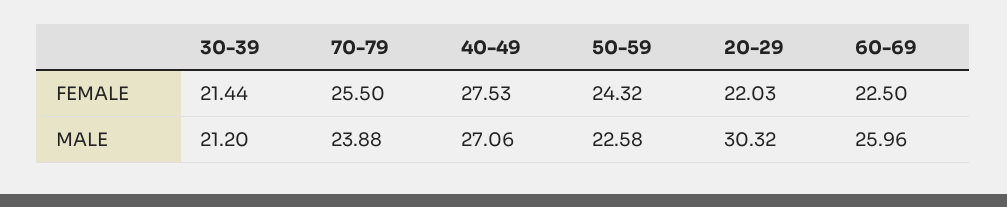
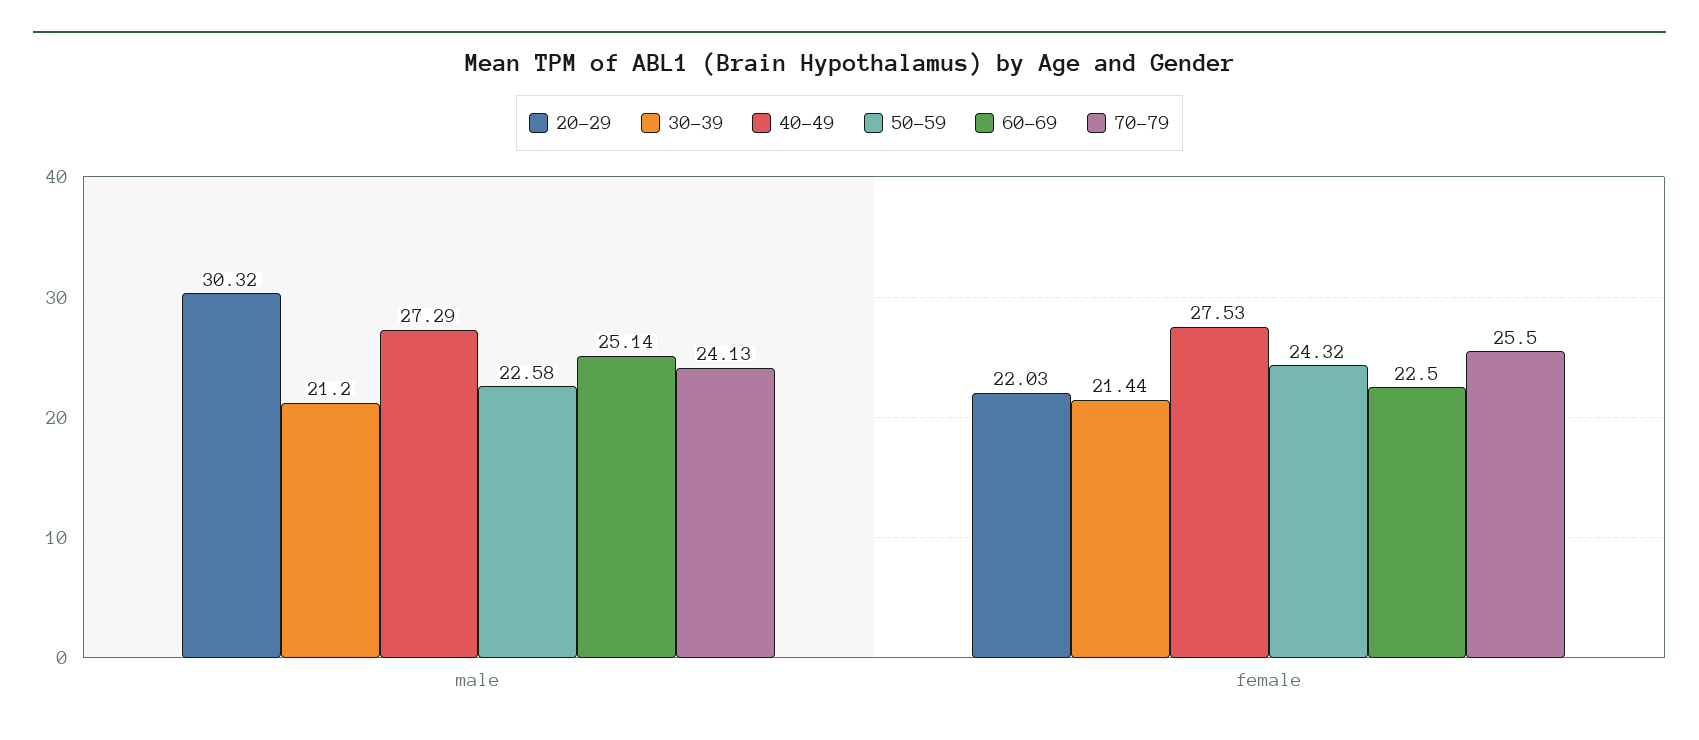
70-79, MALE: 23.88 -> 24.13
40-49, MALE: 27.06 -> 27.29
60-69, MALE: 25.96 -> 25.14

